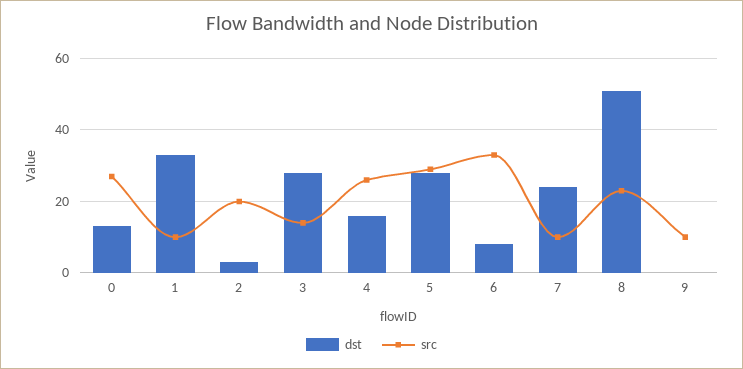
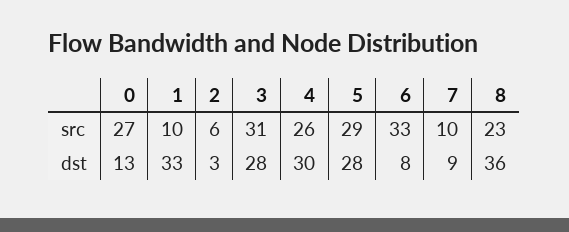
src, 2: 20 -> 6
src, 3: 15 -> 31
dst, 4: 15 -> 30
dst, 7: 25 -> 9
dst, 8: 50 -> 36
dst, 9: 0 -> none
src, 9: 10 -> none

